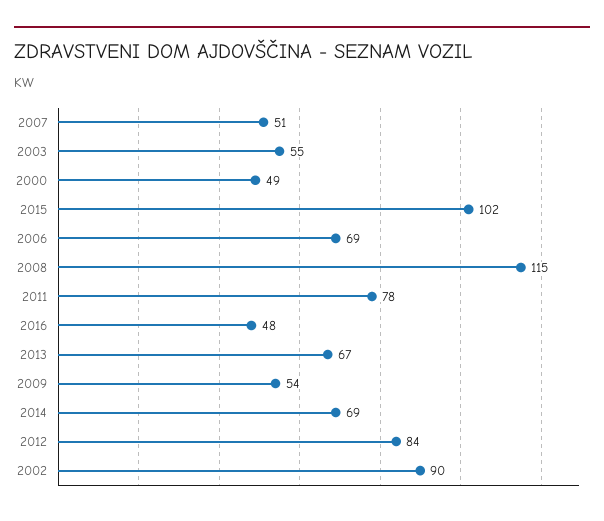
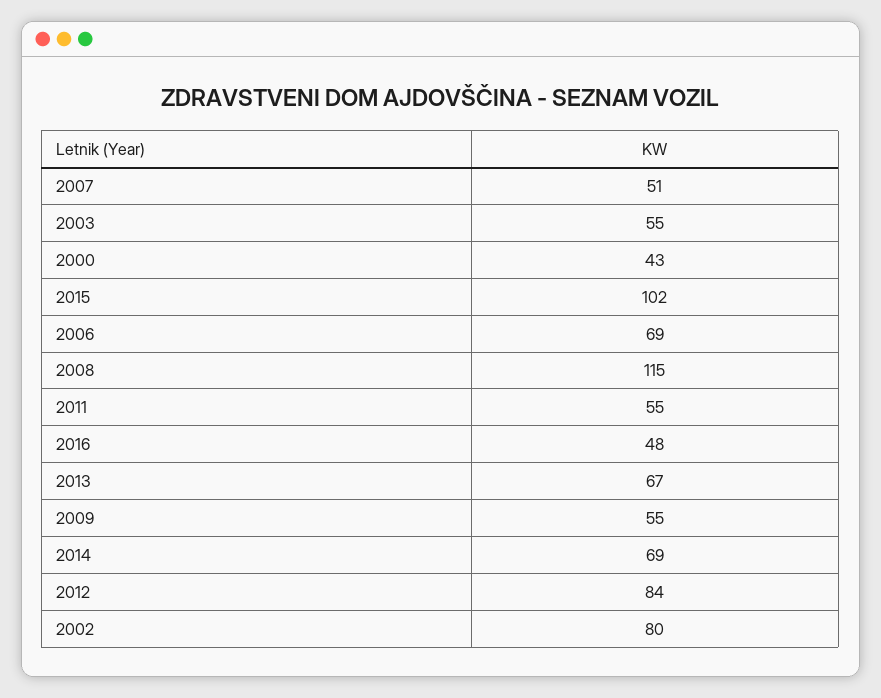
2000: 49 -> 43
2011: 78 -> 55
2009: 54 -> 55
2002: 90 -> 80

